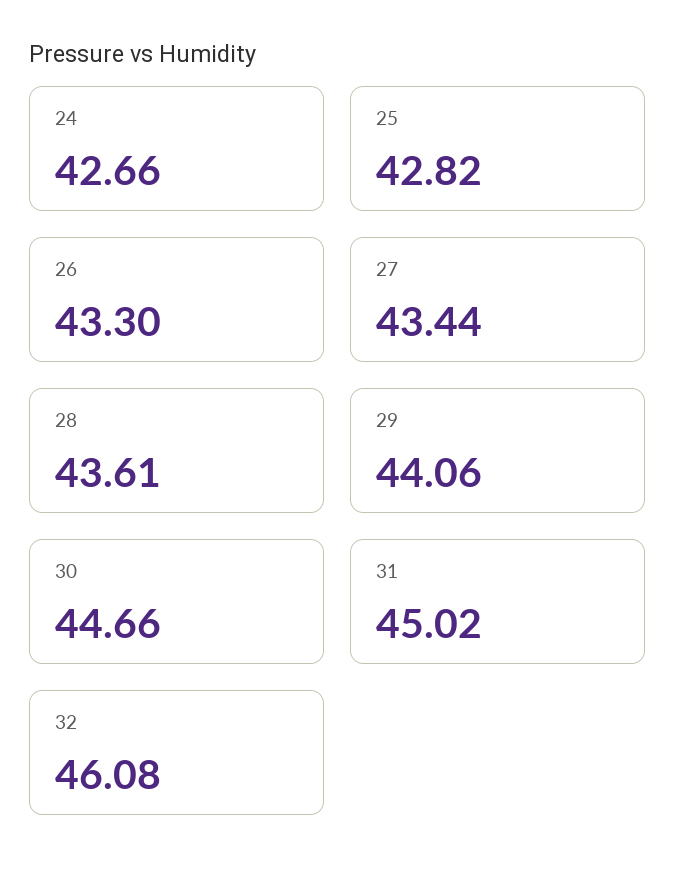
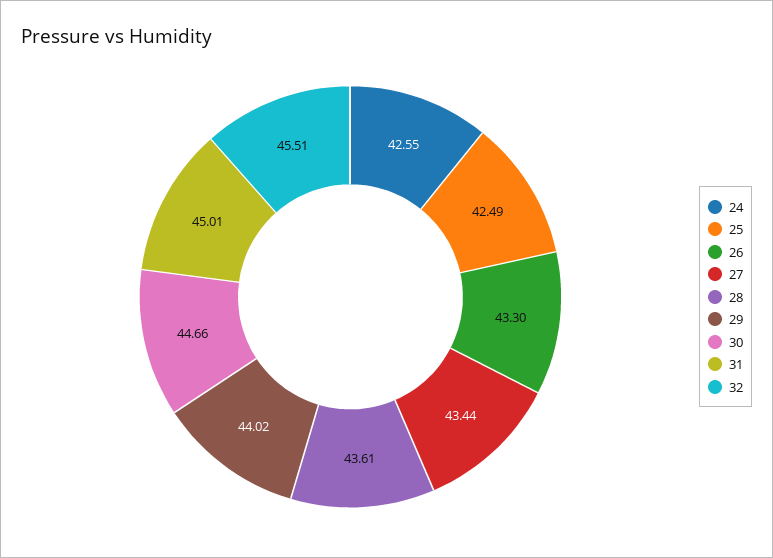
24: 42.66 -> 42.55
25: 42.82 -> 42.49
29: 44.06 -> 44.02
31: 45.02 -> 45.01
32: 46.08 -> 45.51

